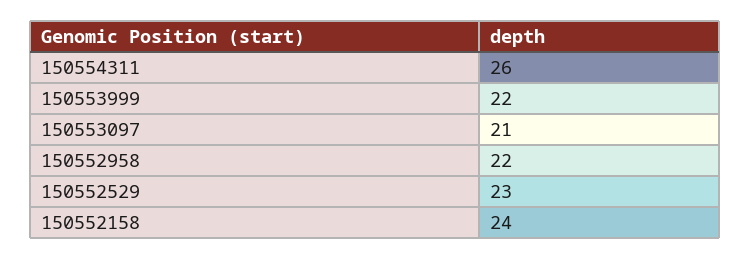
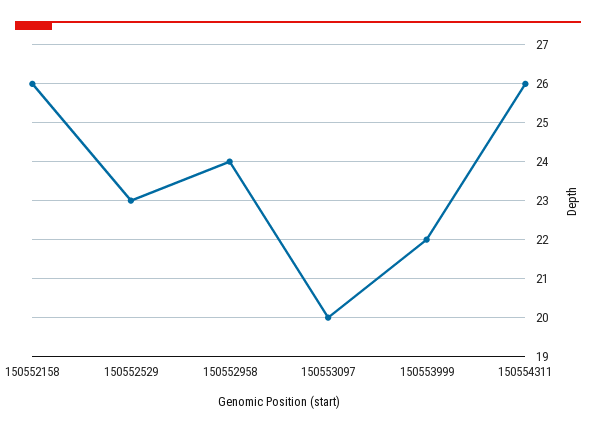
150553097: 21 -> 20
150552958: 22 -> 24
150552158: 24 -> 26

